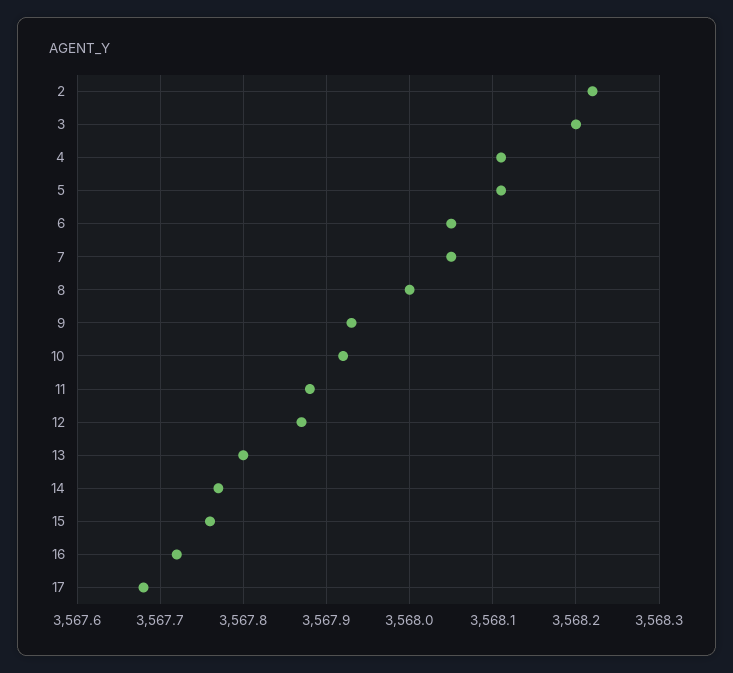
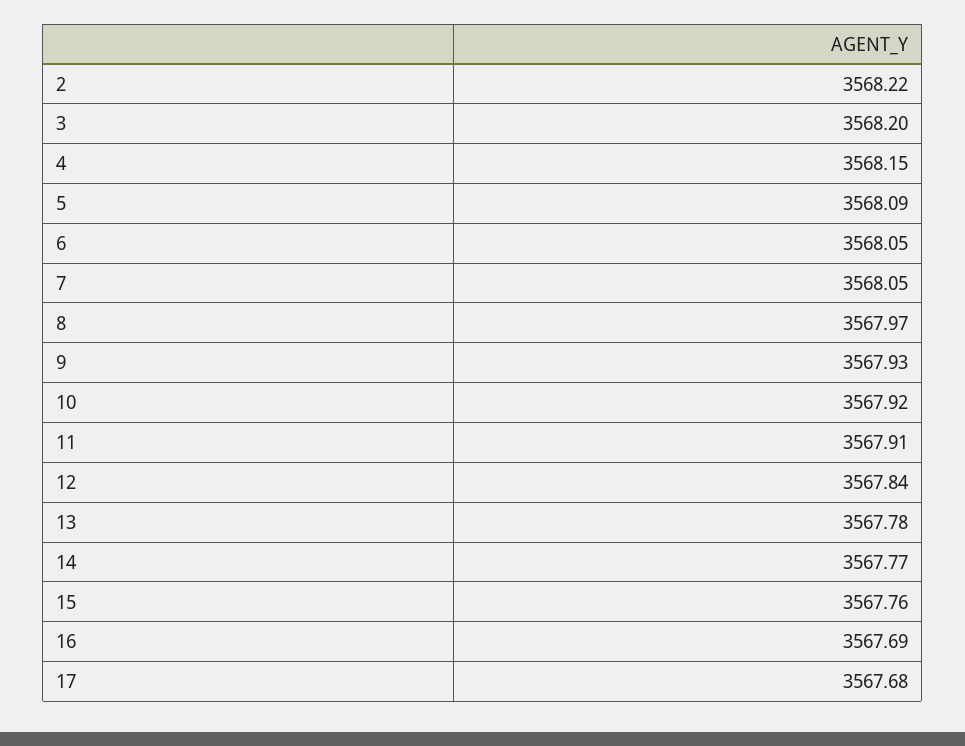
4: 3568.11 -> 3568.15
5: 3568.11 -> 3568.09
8: 3568 -> 3567.97
11: 3567.88 -> 3567.91
12: 3567.87 -> 3567.84
13: 3567.8 -> 3567.78
16: 3567.72 -> 3567.69

